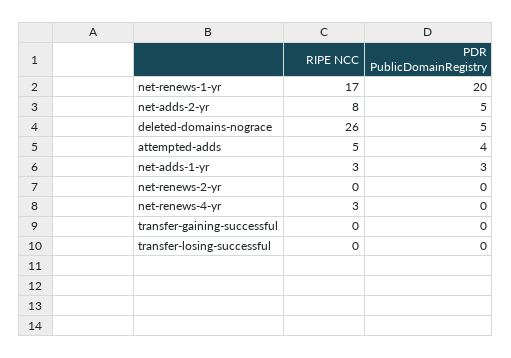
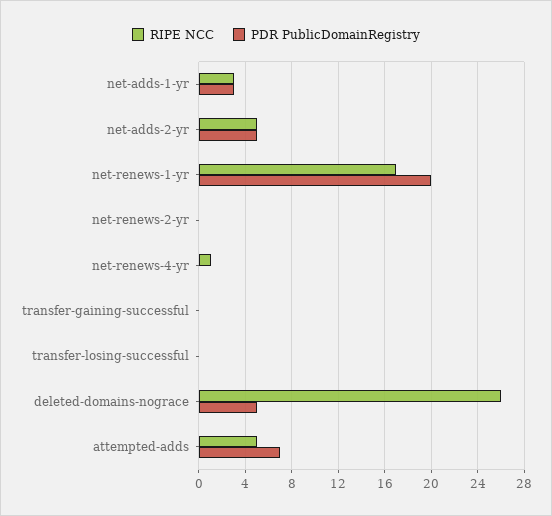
RIPE NCC, net-adds-2-yr: 8 -> 5
PDR PublicDomainRegistry, attempted-adds: 4 -> 7
RIPE NCC, net-renews-4-yr: 3 -> 1

